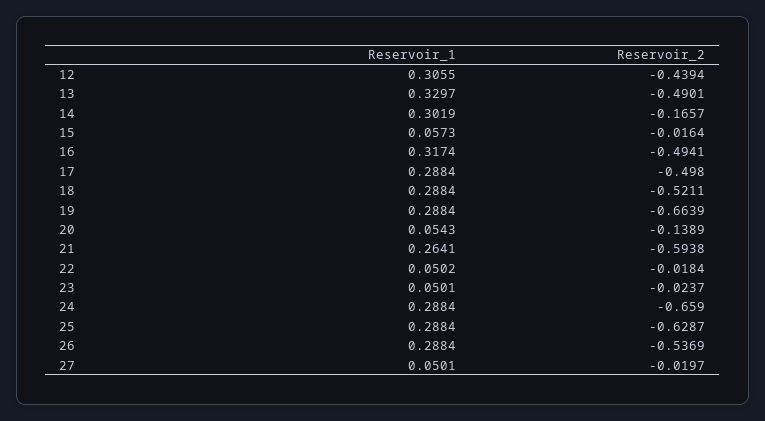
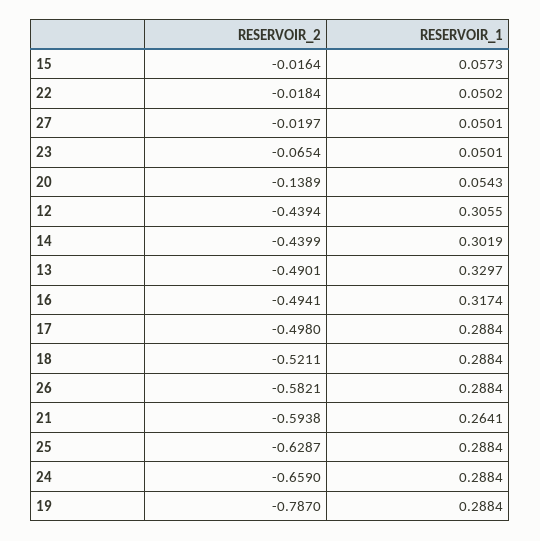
Reservoir_2, 14: -0.1657 -> -0.4399
Reservoir_2, 19: -0.6639 -> -0.787
Reservoir_2, 23: -0.0237 -> -0.0654
Reservoir_2, 26: -0.5369 -> -0.5821

